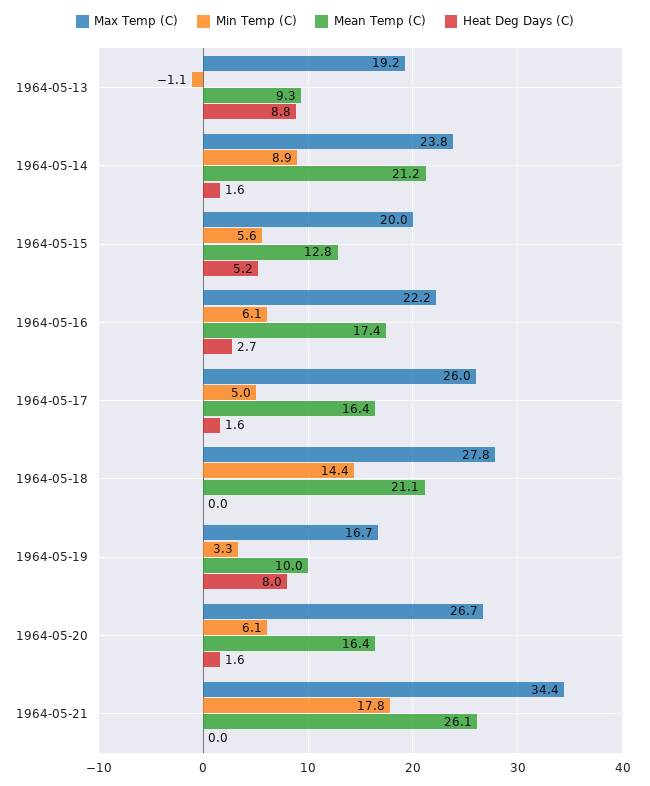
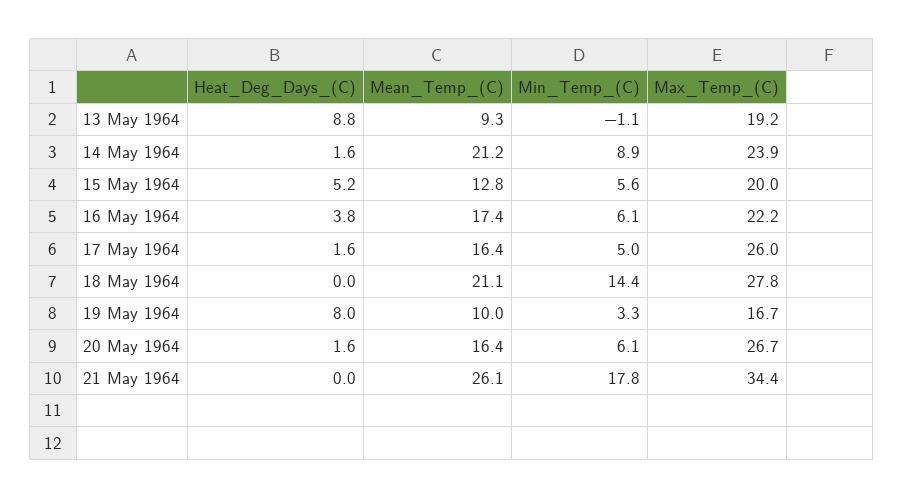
Max Temp (C), 1964-05-14: 23.8 -> 23.9
Heat Deg Days (C), 1964-05-16: 2.7 -> 3.8

